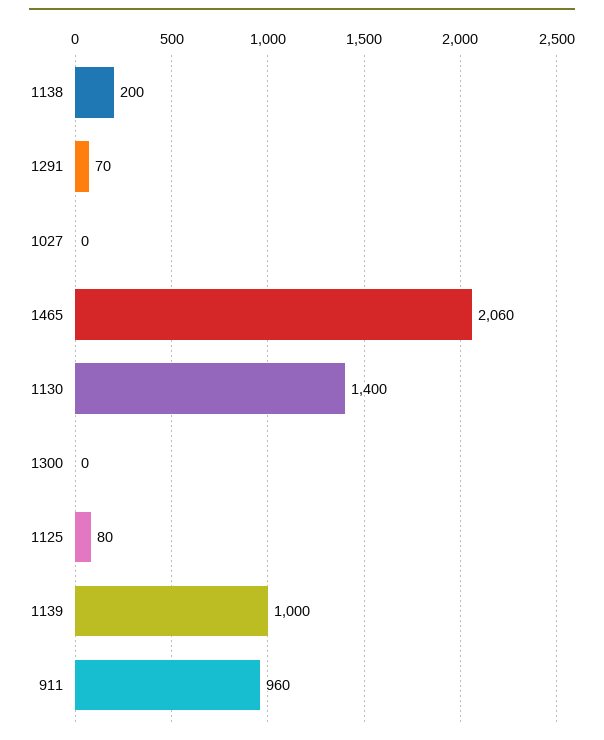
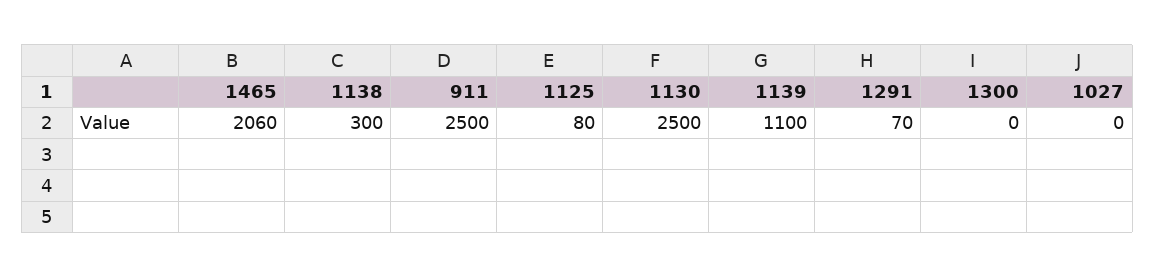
1138: 200 -> 300
1130: 1400 -> 2500
1139: 1000 -> 1100
911: 960 -> 2500

